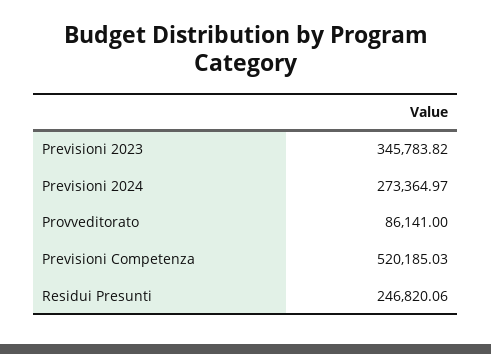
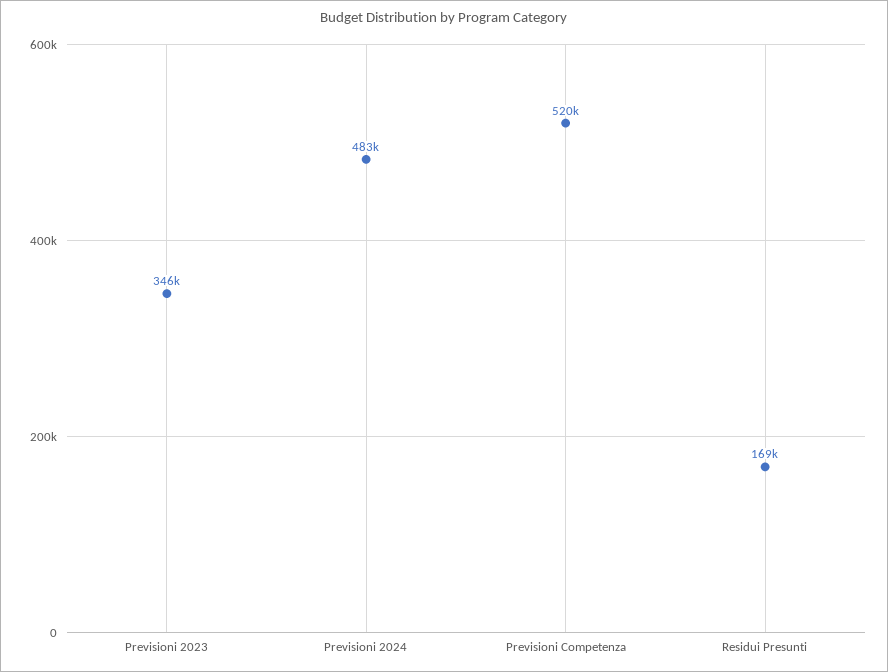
Previsioni 2024: 273364.97 -> 483000
Provveditorato: 86141 -> none
Residui Presunti: 246820.06 -> 169000

